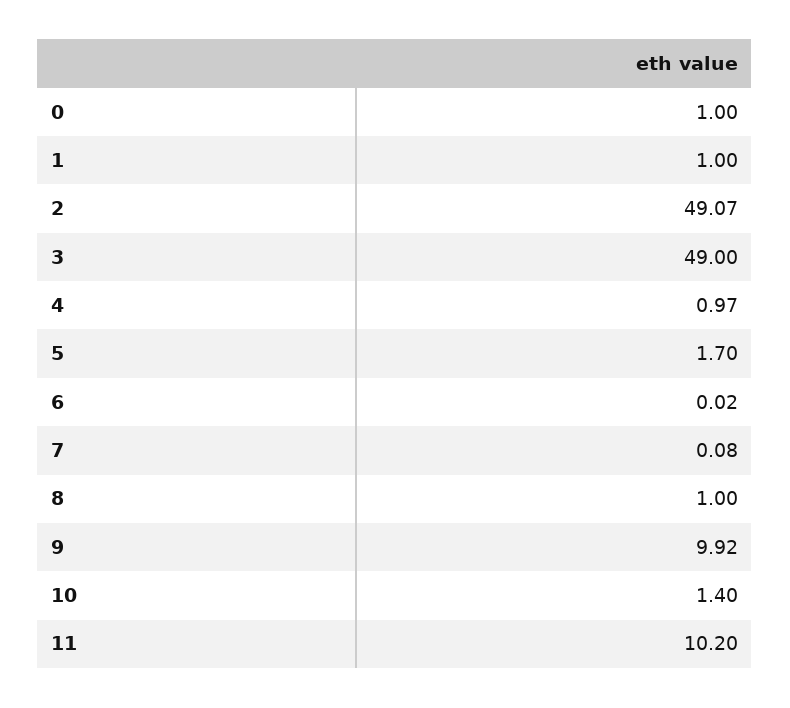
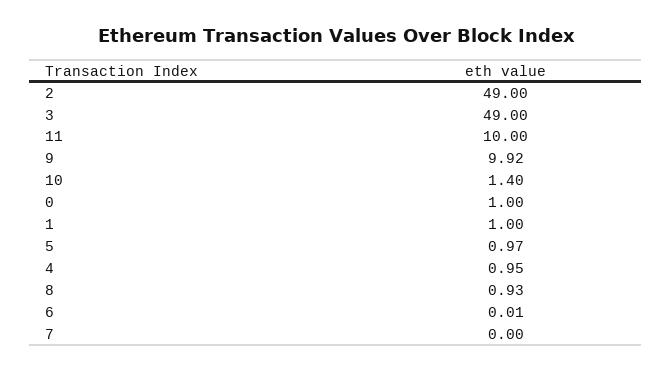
2: 49.07 -> 49
4: 0.97 -> 0.95
5: 1.7 -> 0.97
6: 0.02 -> 0.01
7: 0.08 -> 0
8: 1 -> 0.93
11: 10.2 -> 10

